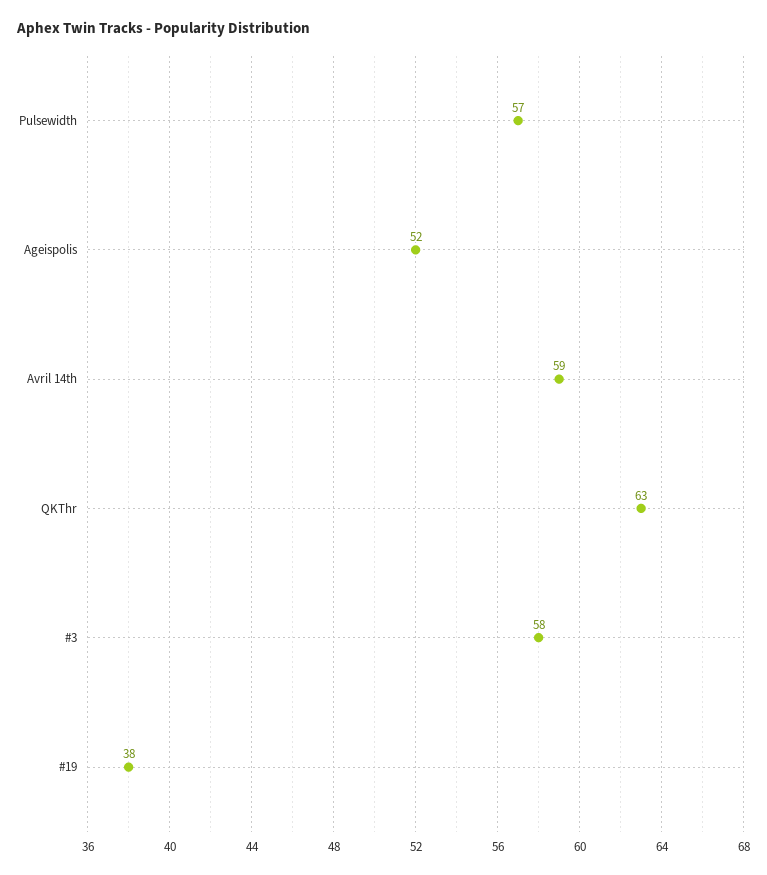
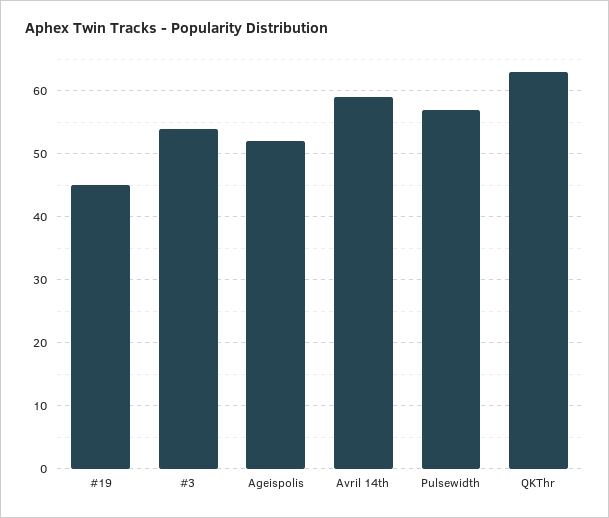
#3: 58 -> 54
#19: 38 -> 45

